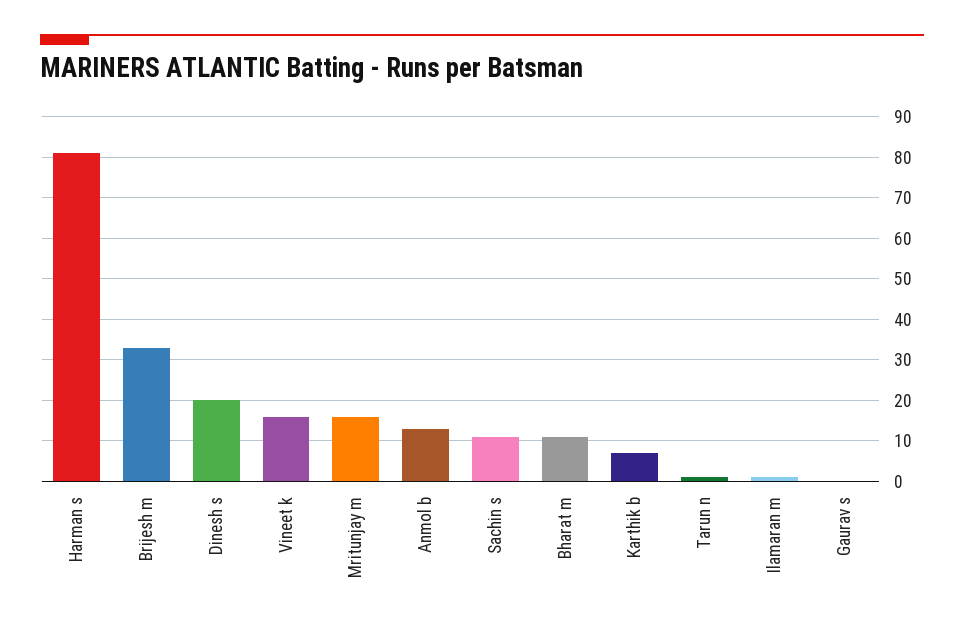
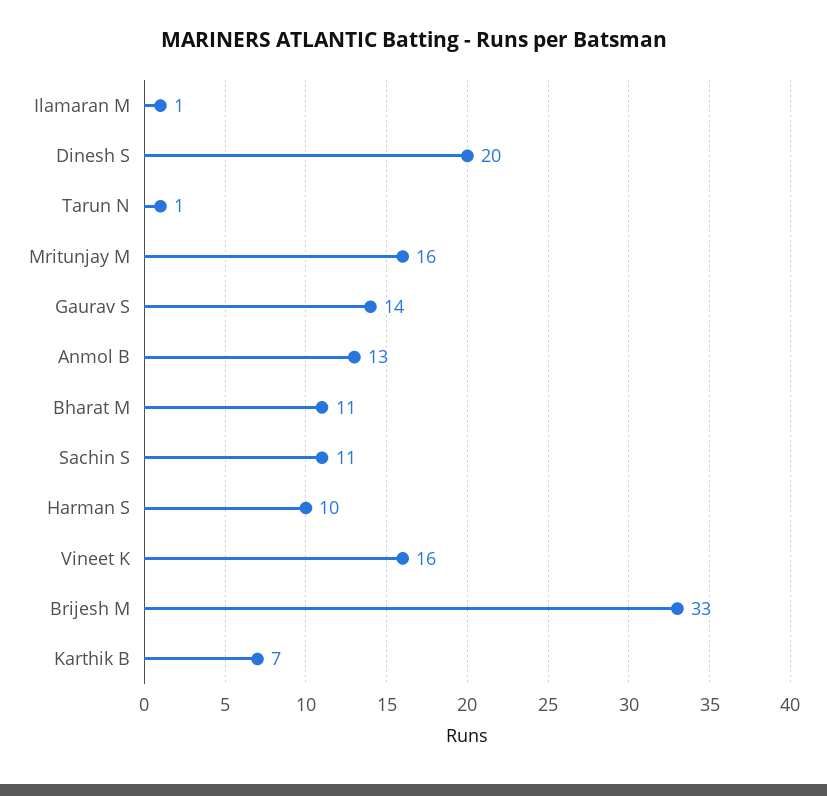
Harman s: 80 -> 10
Gaurav s: 0 -> 14

